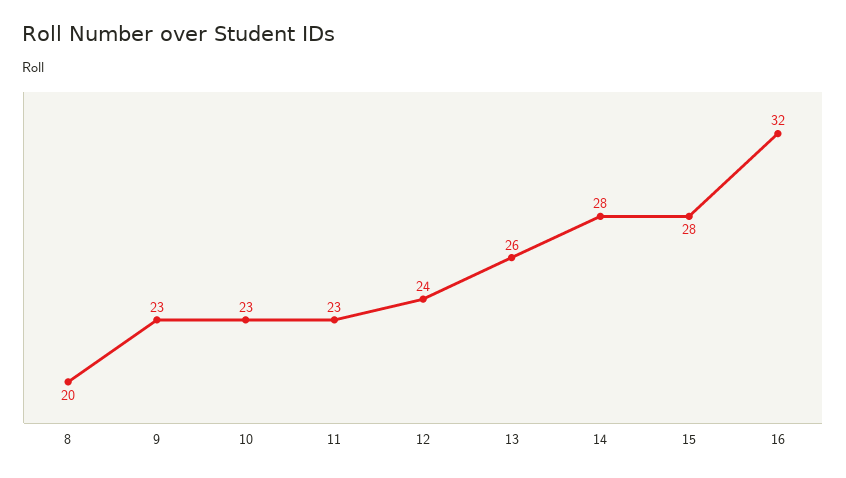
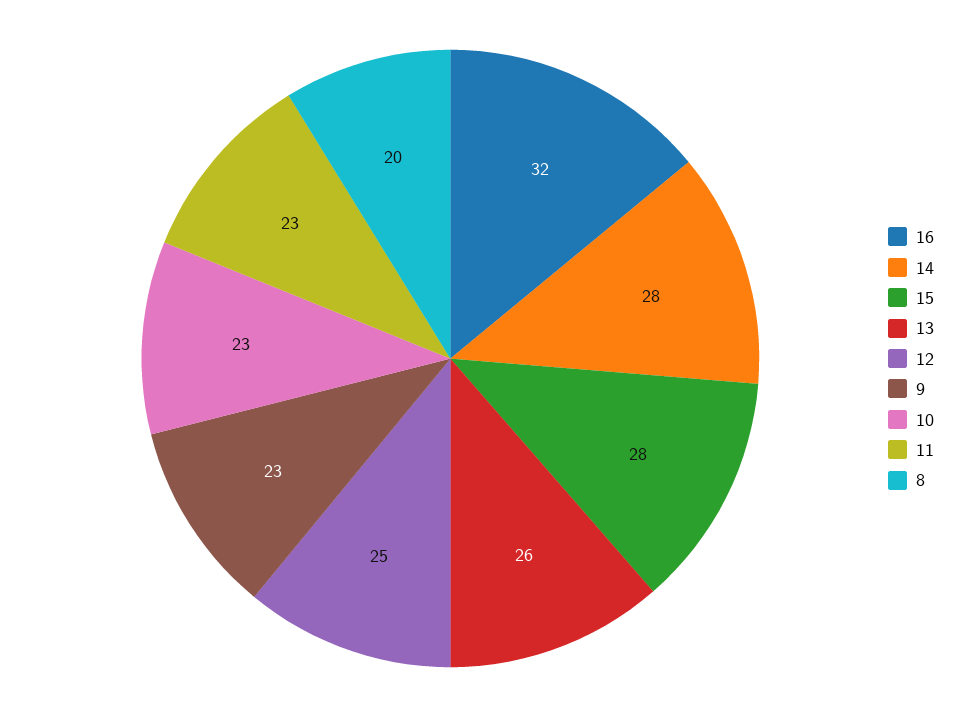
12: 24 -> 25

